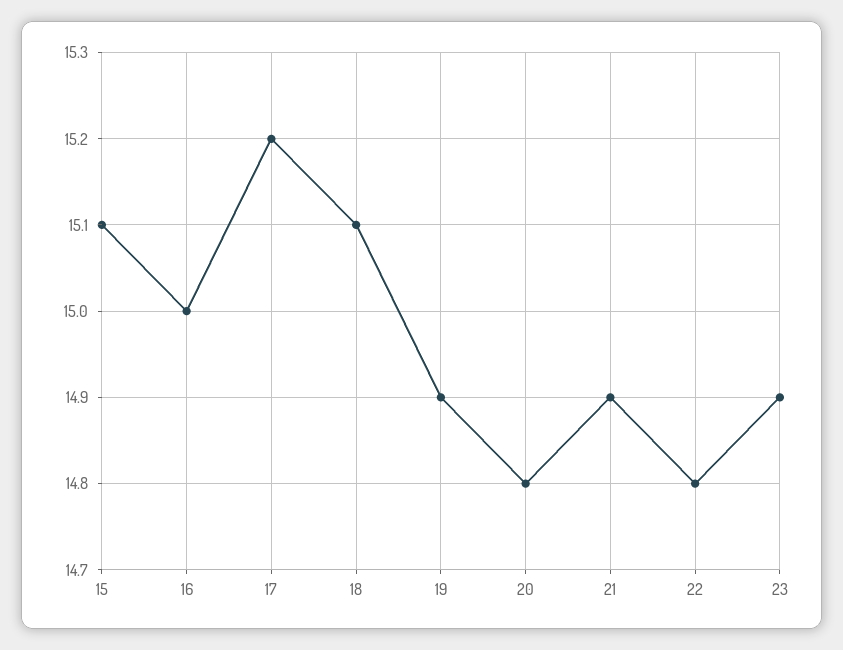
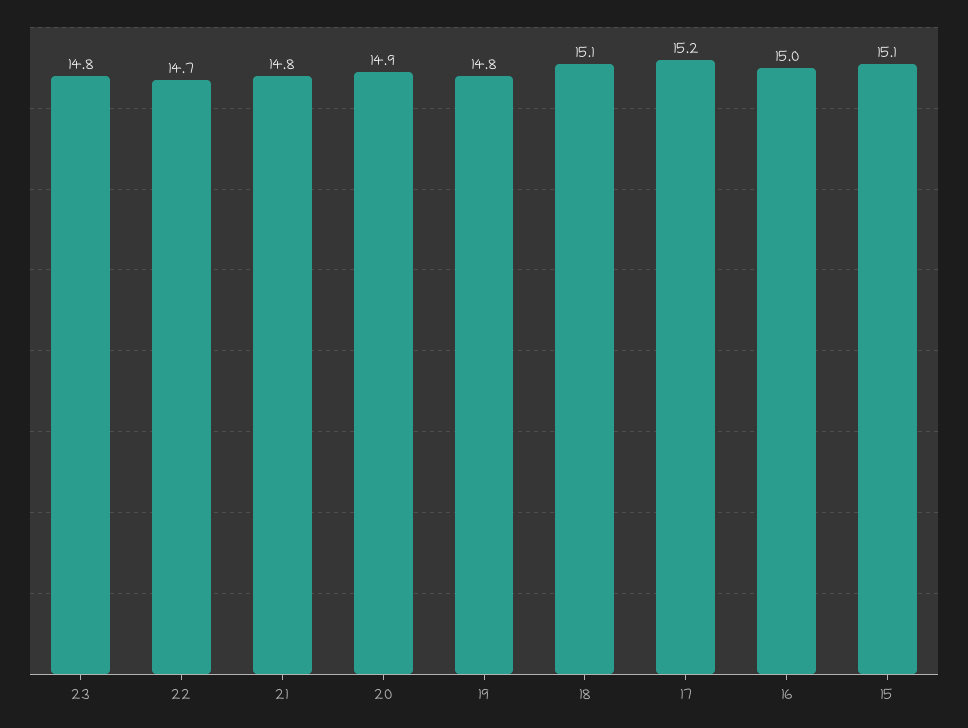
19: 14.9 -> 14.8
20: 14.8 -> 14.9
21: 14.9 -> 14.8
22: 14.8 -> 14.7
23: 14.9 -> 14.8

